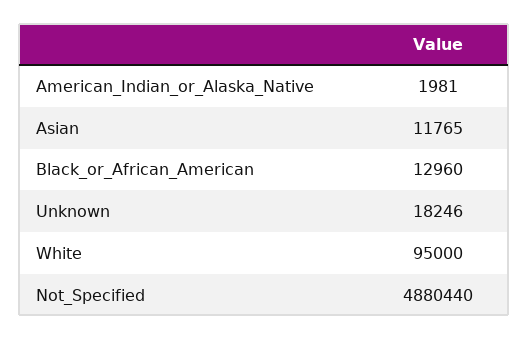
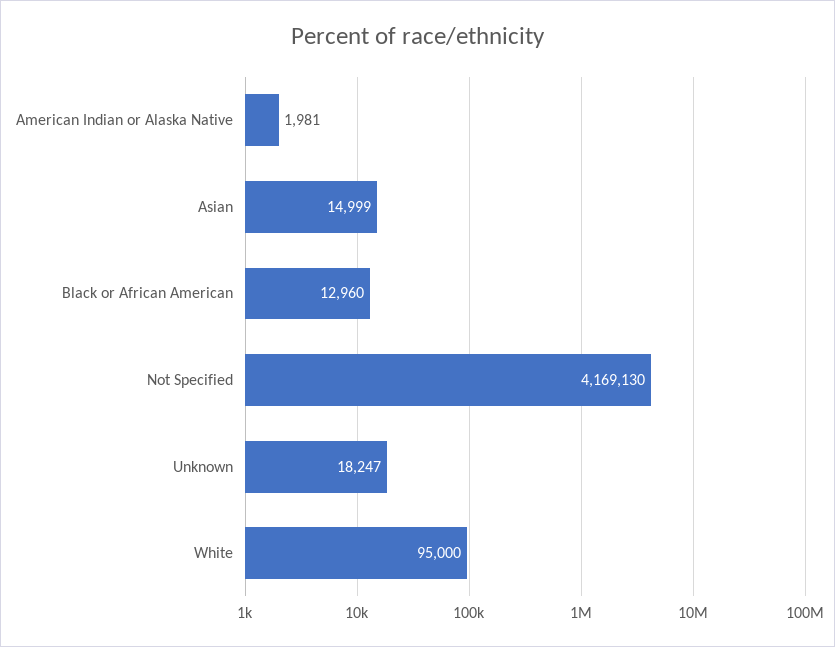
Asian: 11765 -> 14999
Unknown: 18246 -> 18247
Not_Specified: 4880440 -> 4169130

